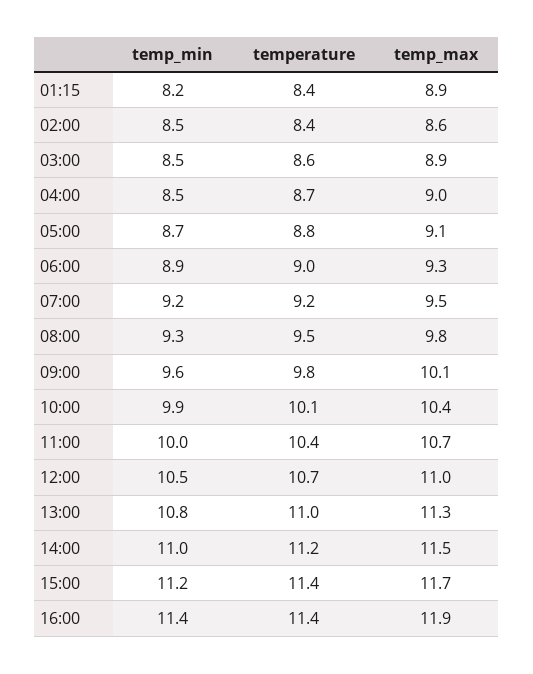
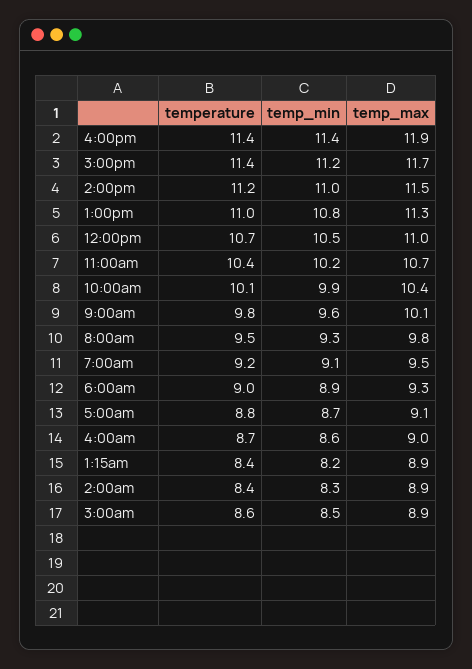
temp_min, 02:00: 8.5 -> 8.3
temp_max, 02:00: 8.6 -> 8.9
temp_min, 04:00: 8.5 -> 8.6
temp_min, 07:00: 9.2 -> 9.1
temp_min, 11:00: 10 -> 10.2

